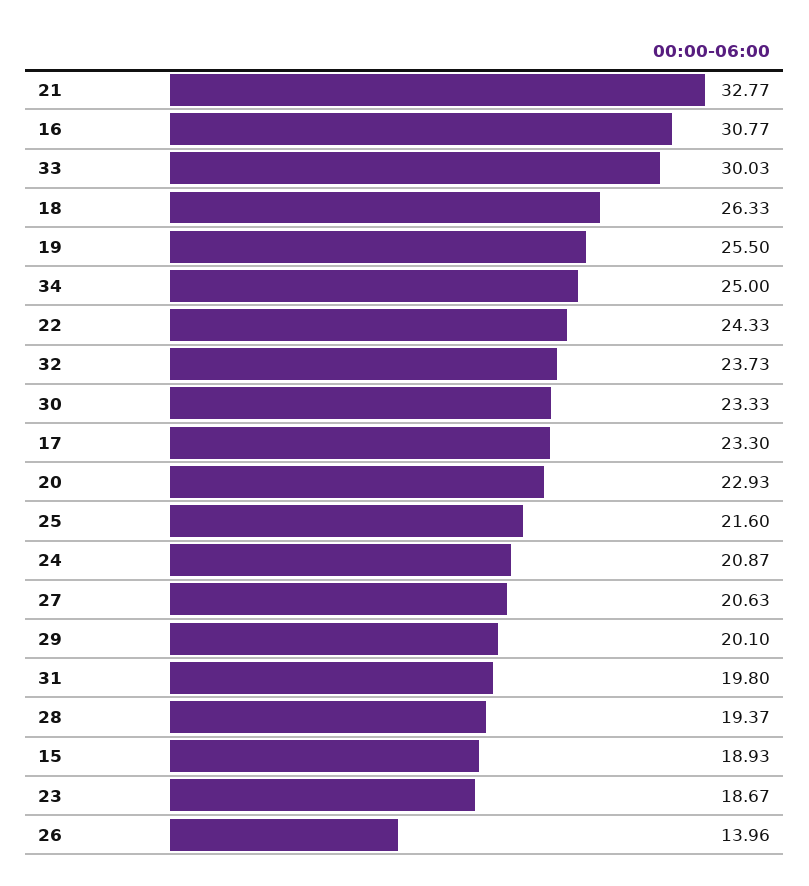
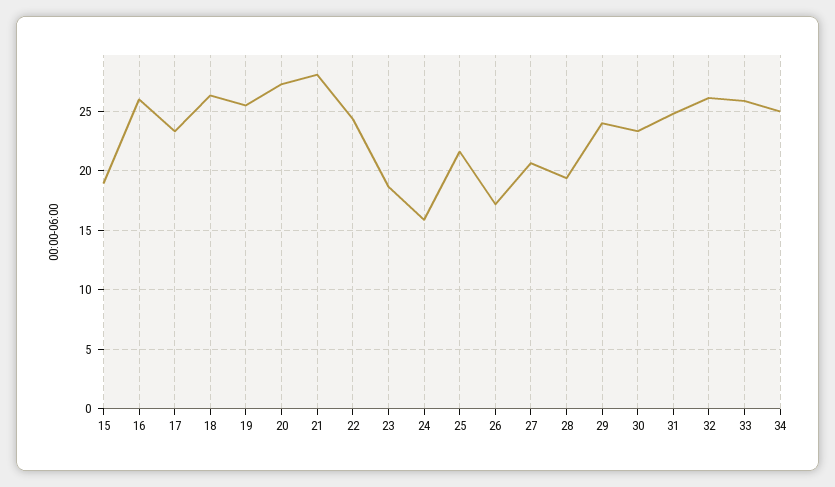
21: 32.77 -> 28
16: 30.77 -> 26
33: 30.03 -> 26
32: 23.73 -> 26
20: 22.93 -> 27
24: 20.87 -> 16
29: 20.1 -> 24
31: 19.8 -> 25
26: 13.96 -> 17

